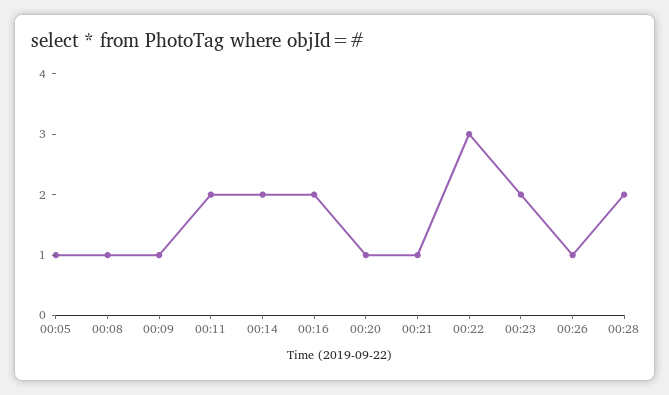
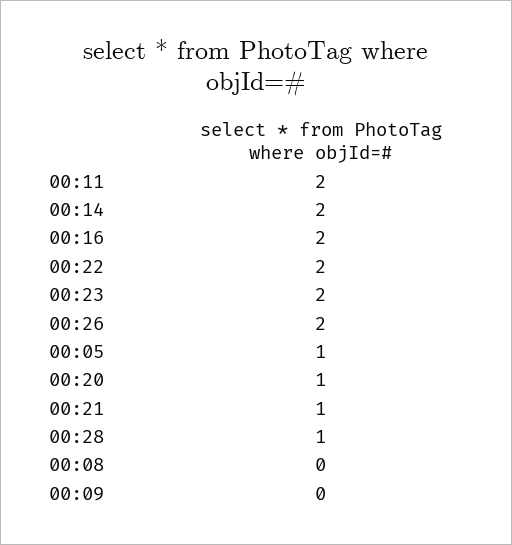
00:08: 1 -> 0
00:09: 1 -> 0
00:22: 3 -> 2
00:26: 1 -> 2
00:28: 2 -> 1

